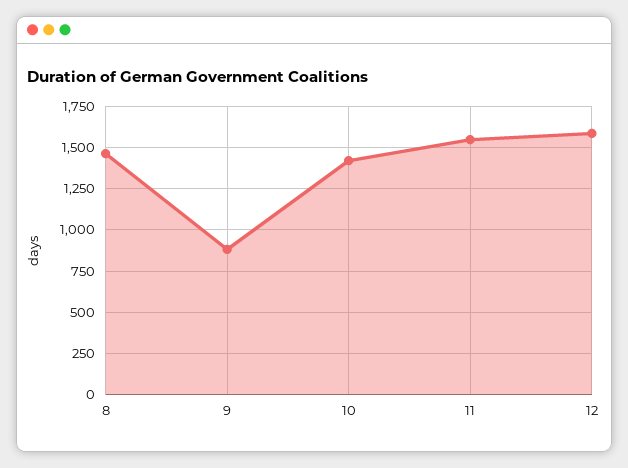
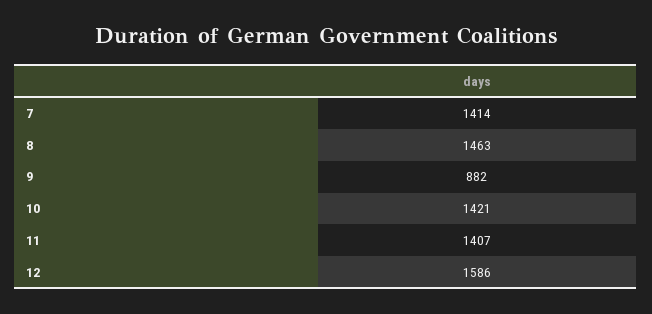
11: 1550 -> 1407
7: none -> 1414

